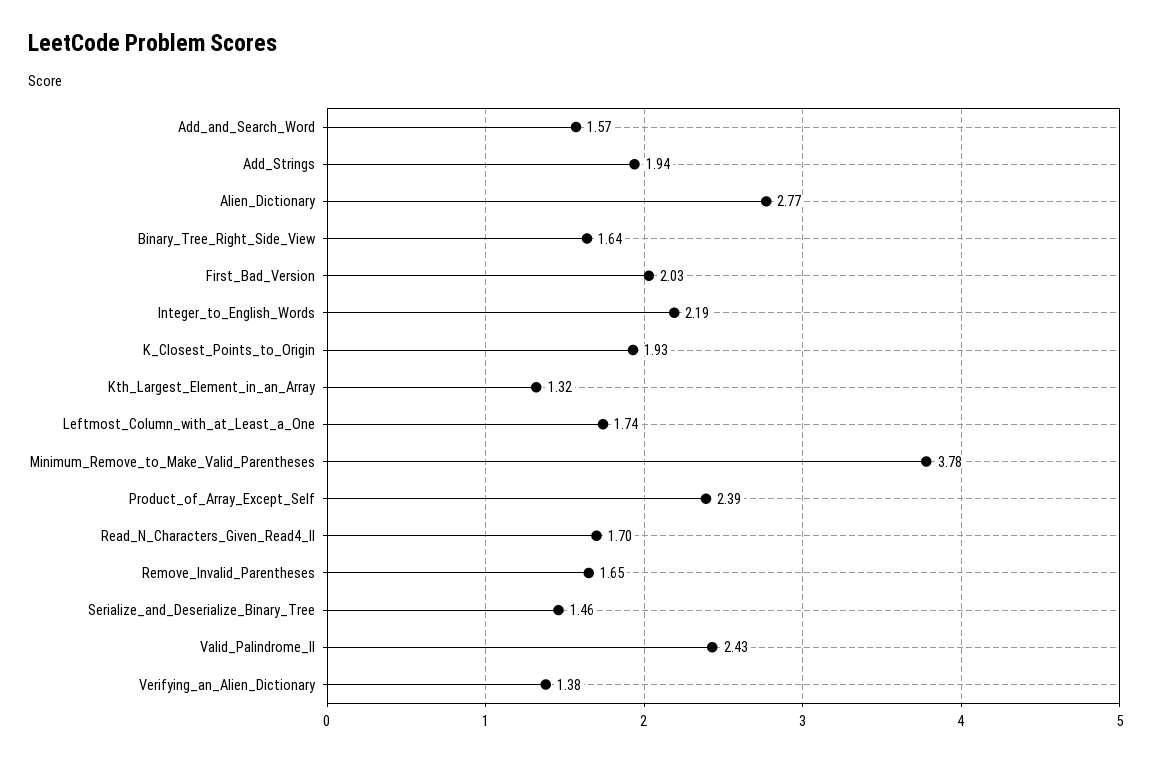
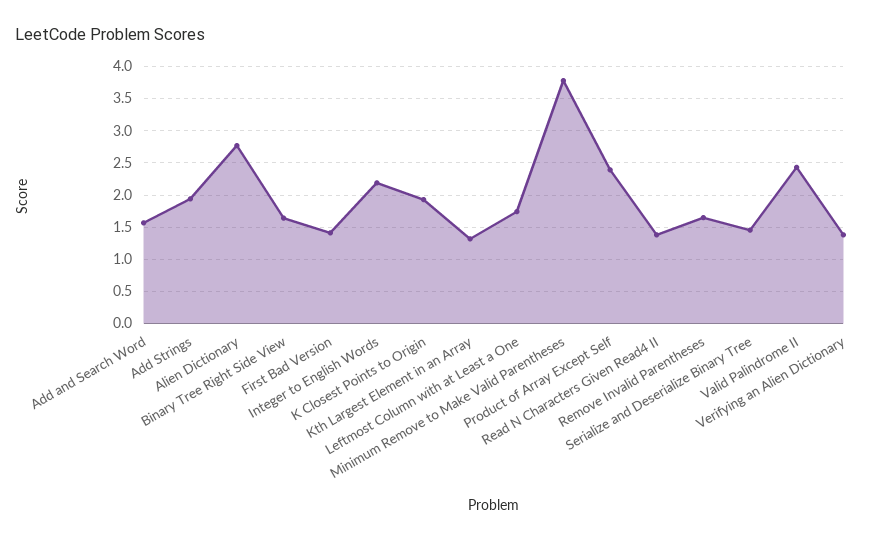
First_Bad_Version: 2.03 -> 1.4
Read_N_Characters_Given_Read4_II: 1.7 -> 1.4

